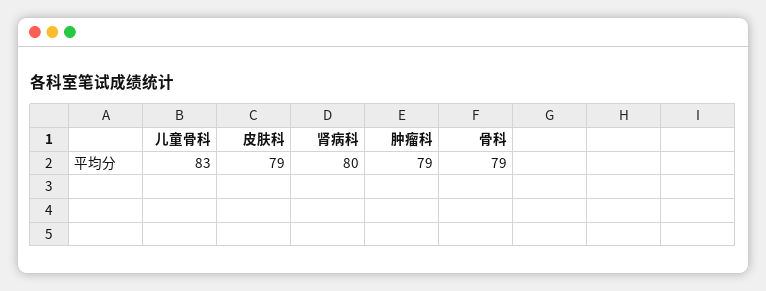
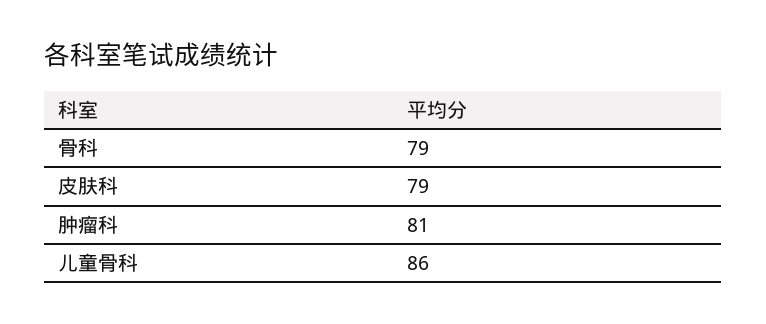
儿童骨科: 83 -> 86
肾病科: 80 -> none
肿瘤科: 79 -> 81

